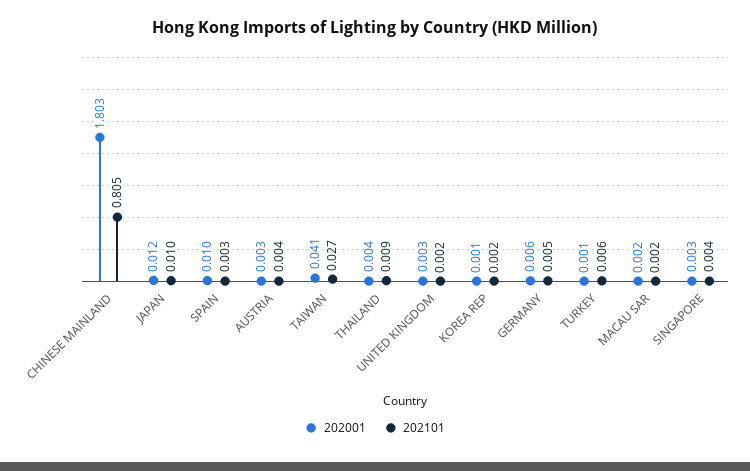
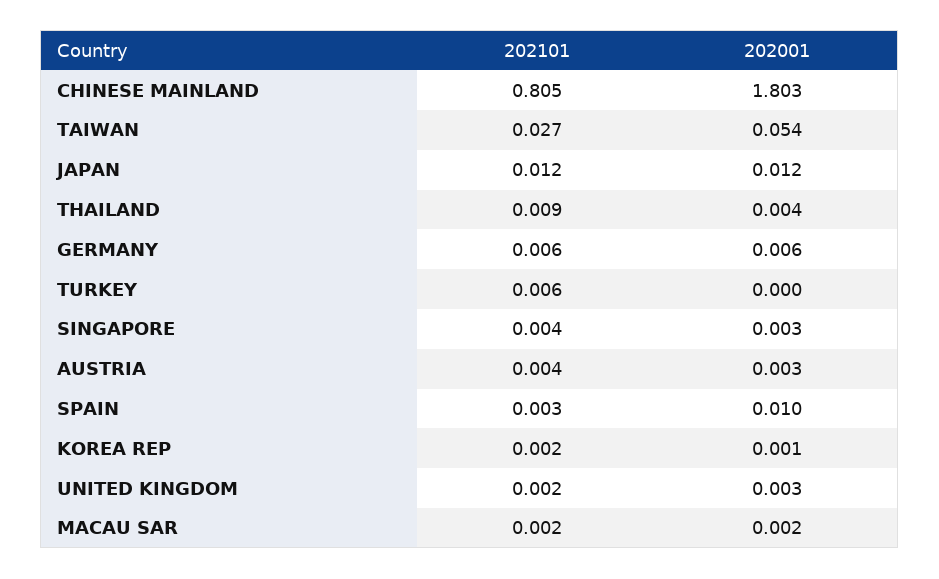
202101, JAPAN: 0.01 -> 0.012
202001, TAIWAN: 0.041 -> 0.054
202101, GERMANY: 0.005 -> 0.006
202001, TURKEY: 0.001 -> 0

